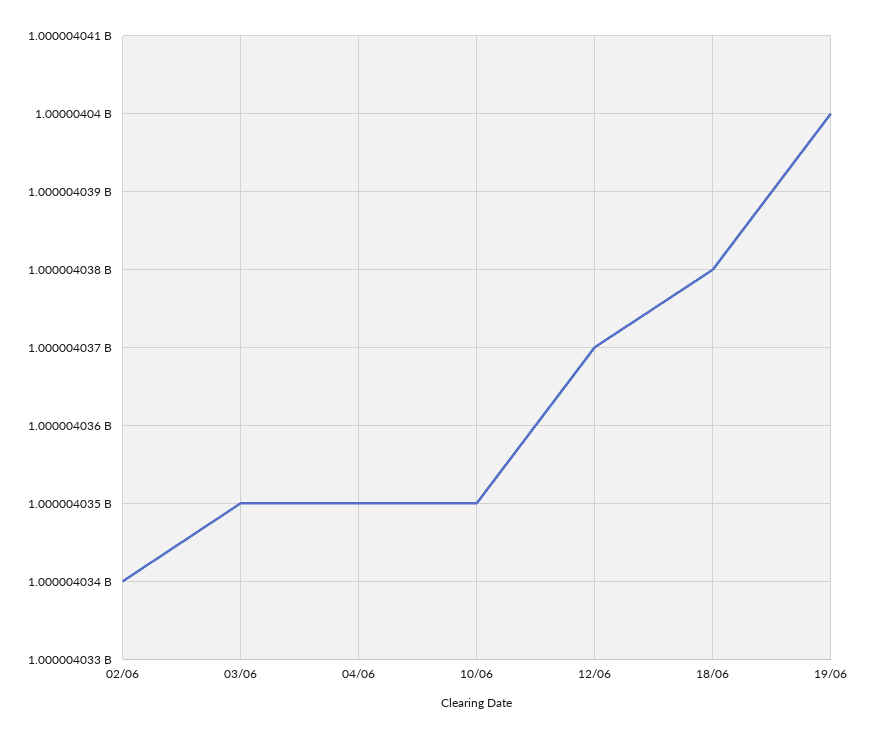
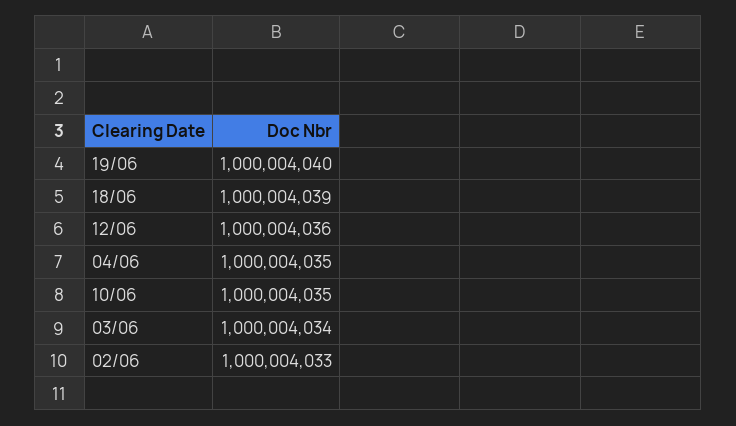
02/06: 1000004034 -> 1000004033
03/06: 1000004035 -> 1000004034
12/06: 1000004037 -> 1000004036
18/06: 1000004038 -> 1000004039

